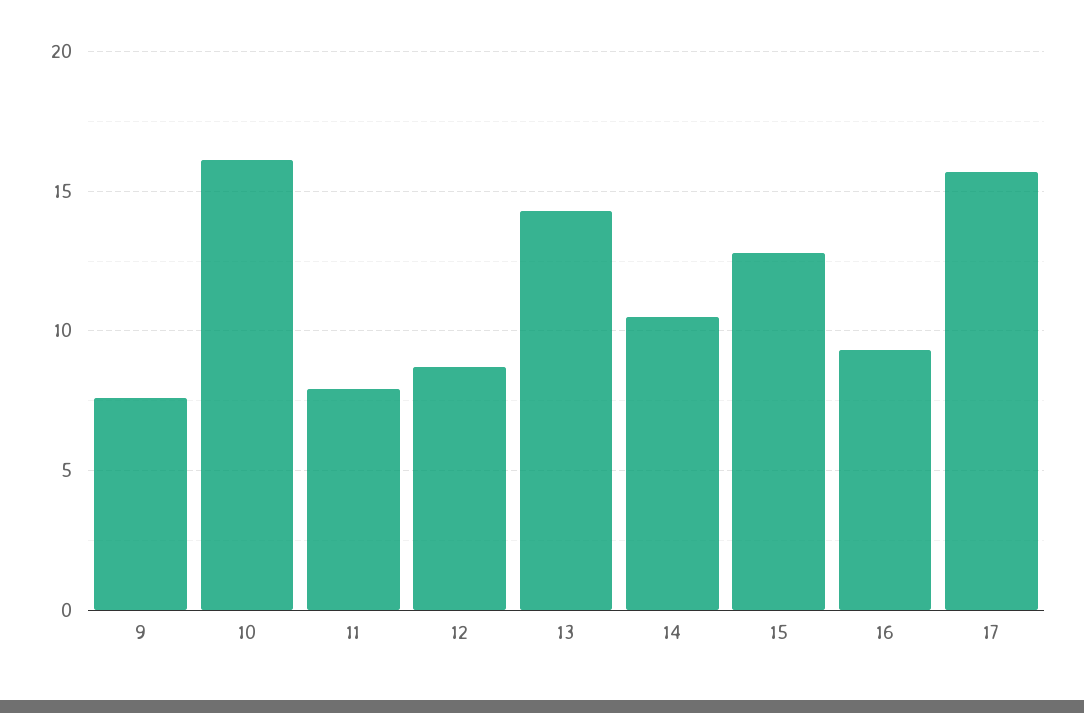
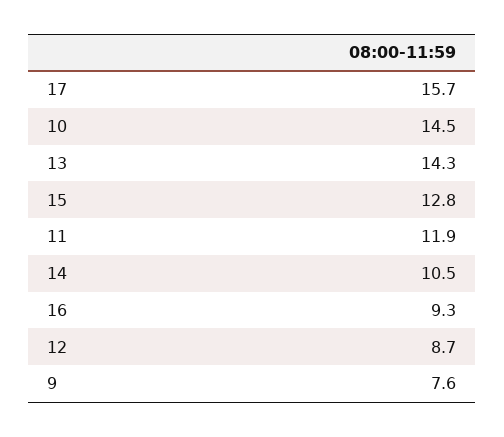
10: 16 -> 14.5
11: 8 -> 11.9

